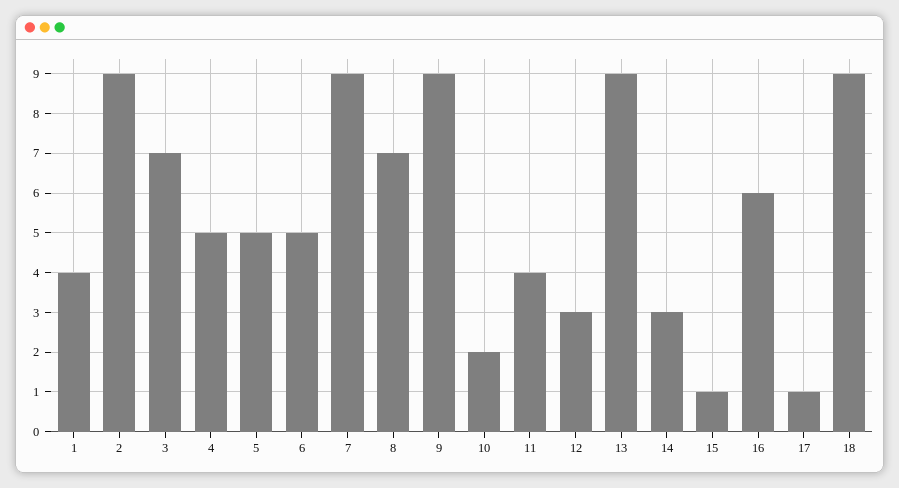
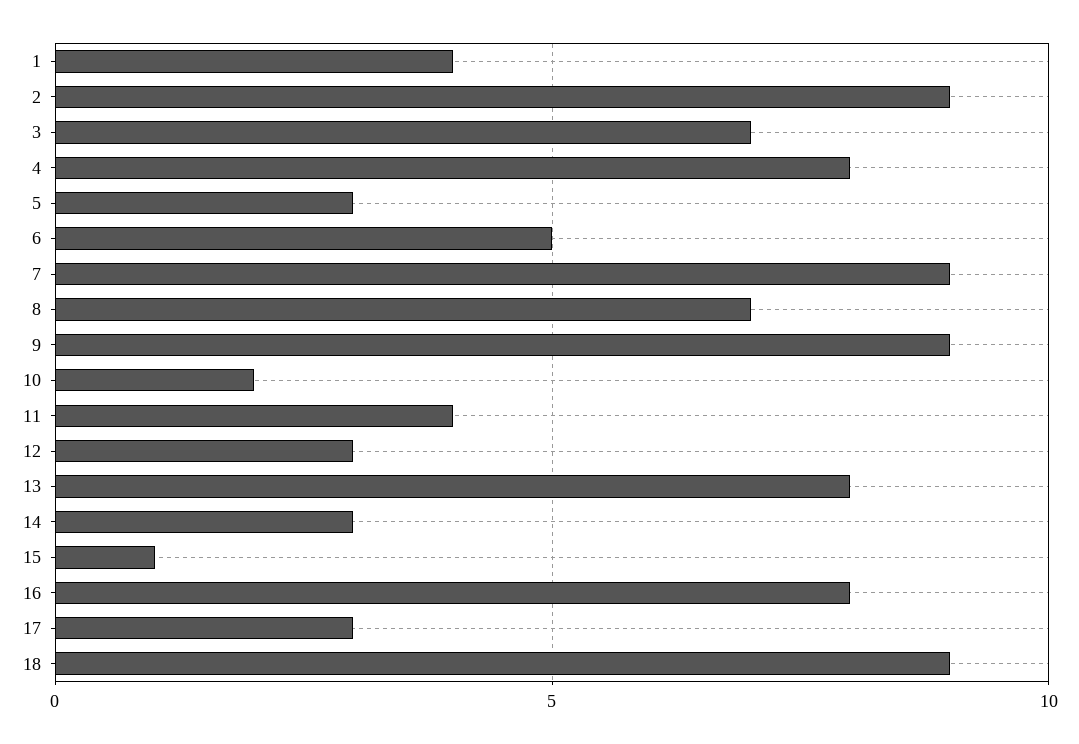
4: 5 -> 8
5: 5 -> 3
13: 9 -> 8
16: 6 -> 8
17: 1 -> 3

